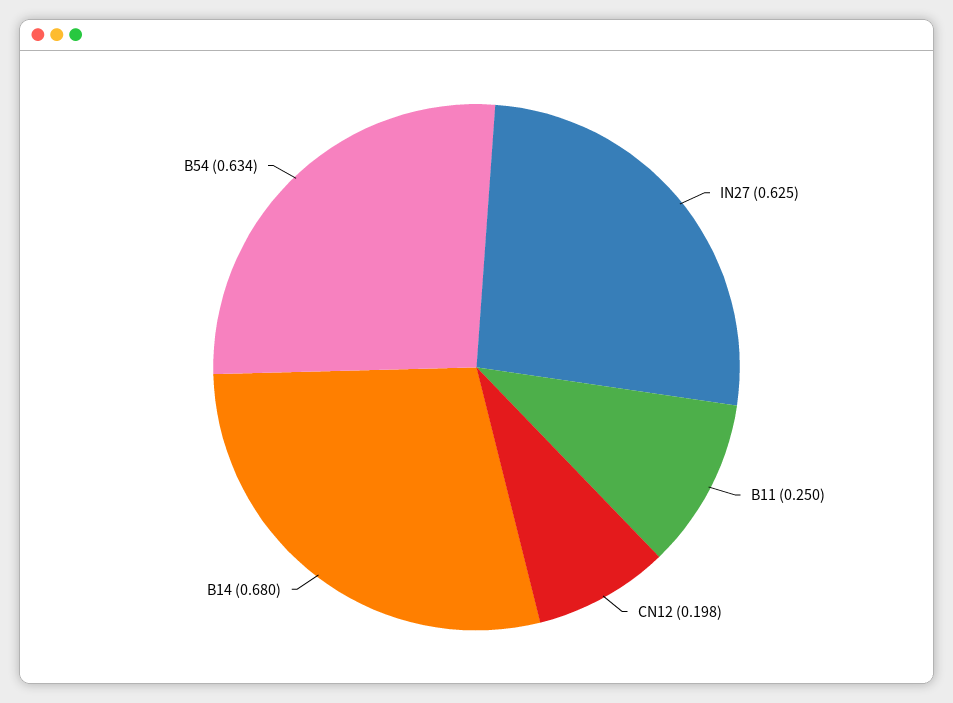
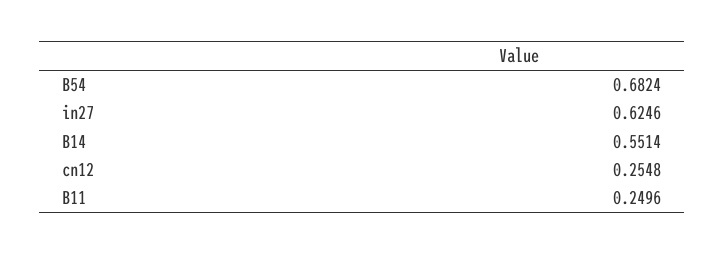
CN12: 0.198 -> 0.2548
B14: 0.68 -> 0.5514
B54: 0.634 -> 0.6824

